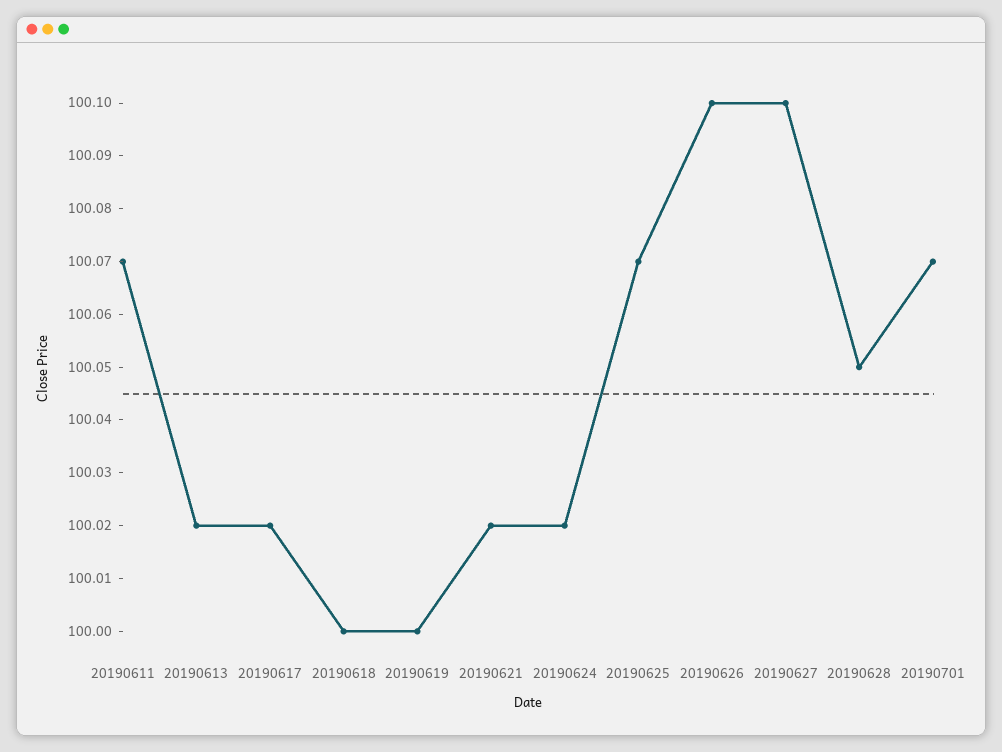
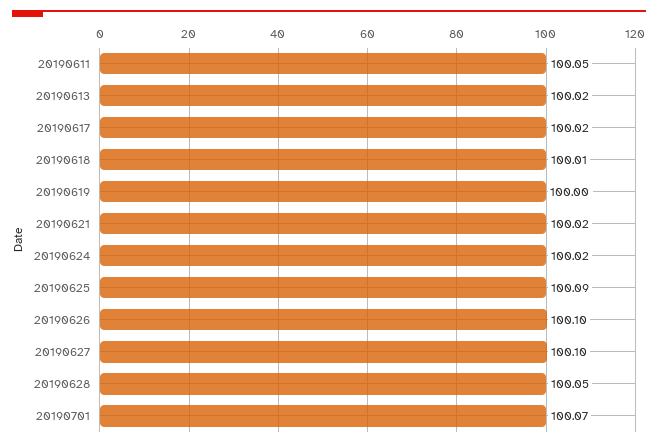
20190611: 100.07 -> 100.05
20190618: 100 -> 100.01
20190625: 100.07 -> 100.09

